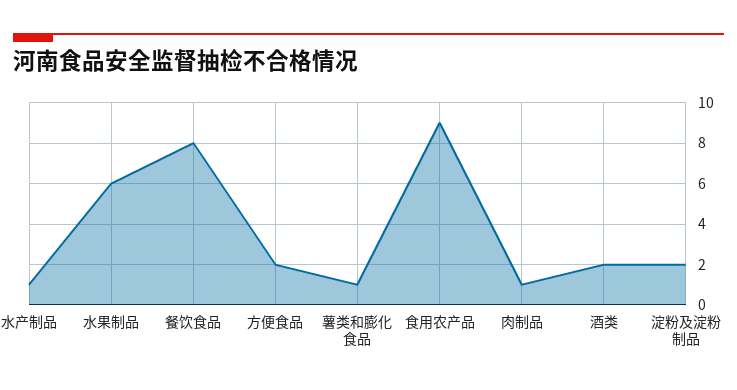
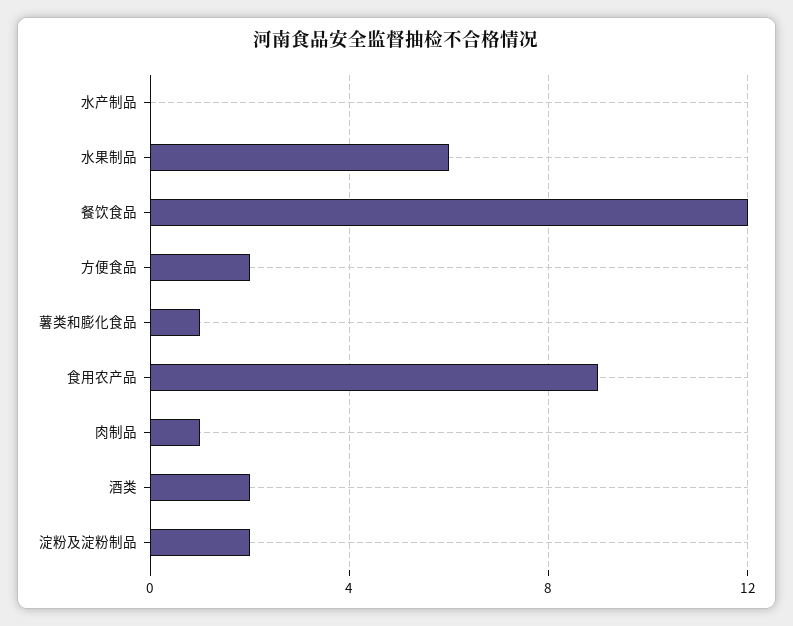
水产制品: 1 -> 0
餐饮食品: 8 -> 12

